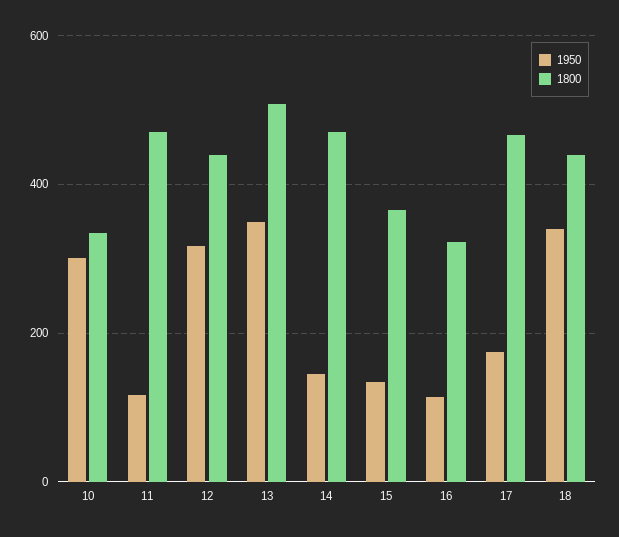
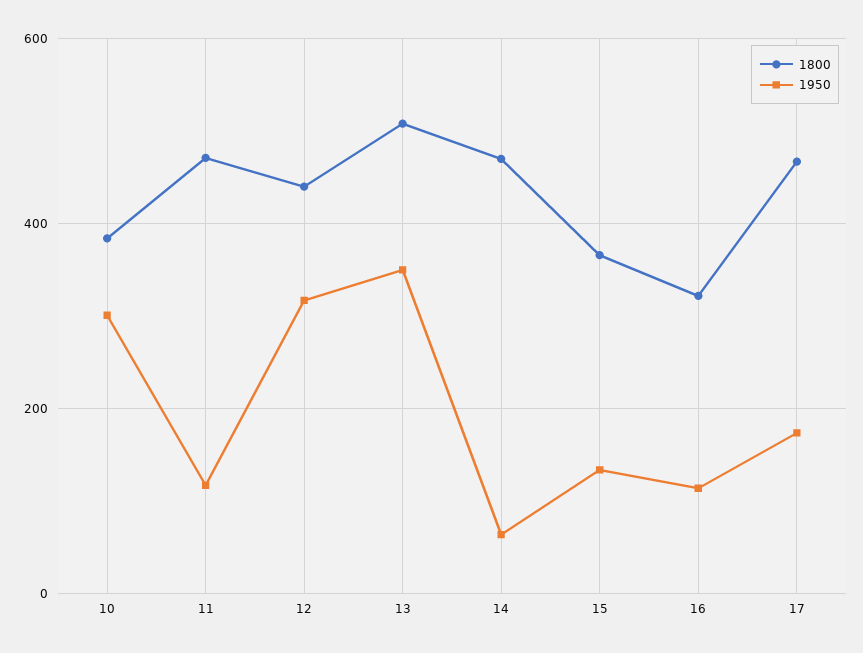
1800, 10: 340 -> 380
1950, 14: 140 -> 60
1950, 18: 340 -> none
1800, 18: 440 -> none

